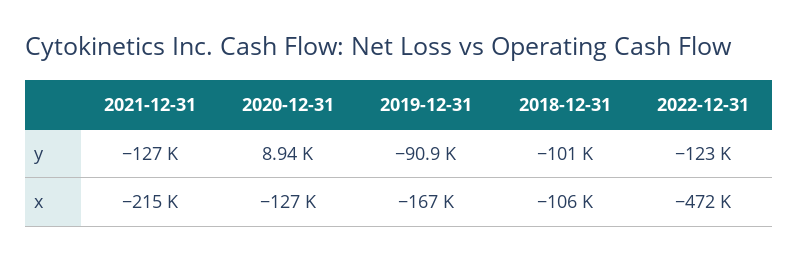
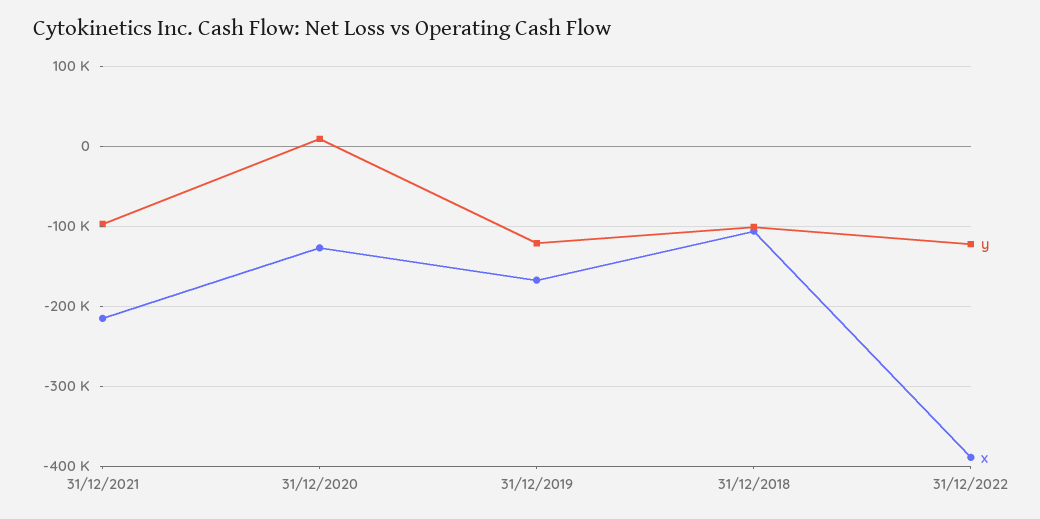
y, 2021-12-31: -127000 -> -100000
y, 2019-12-31: -90900 -> -120000
x, 2022-12-31: -472000 -> -390000

